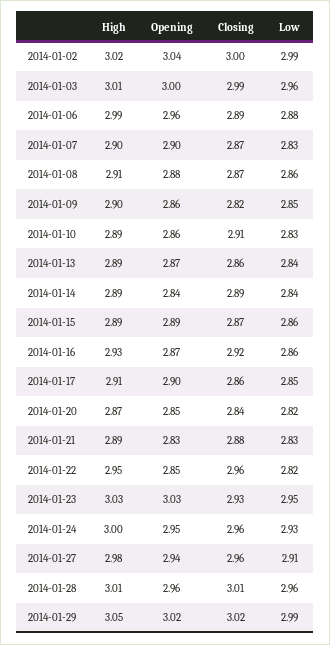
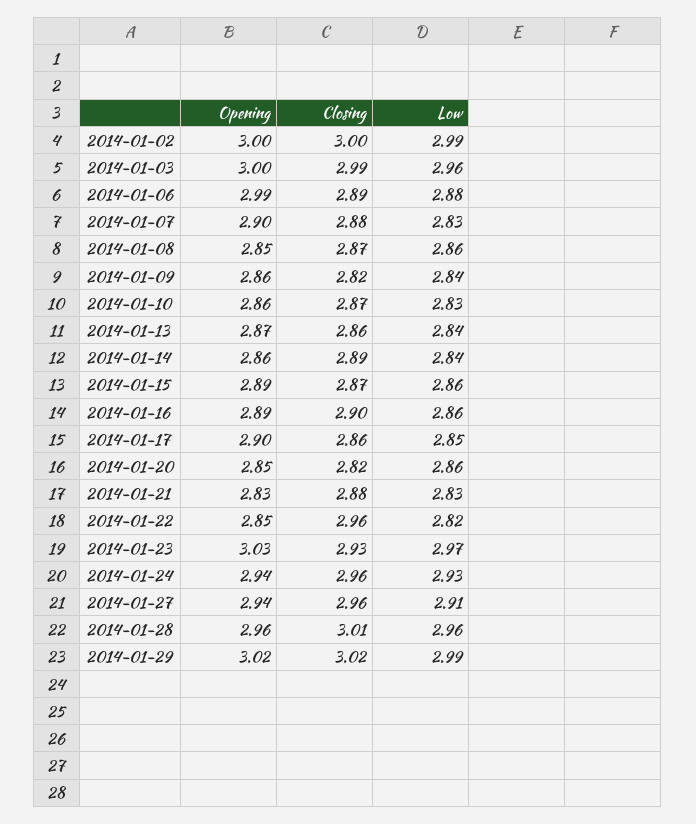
High, 2014-01-02: 3.02 -> none
Opening, 2014-01-02: 3.04 -> 3
High, 2014-01-03: 3.01 -> none
High, 2014-01-06: 2.99 -> none
Opening, 2014-01-06: 2.96 -> 2.99
High, 2014-01-07: 2.9 -> none
Closing, 2014-01-07: 2.87 -> 2.88
High, 2014-01-08: 2.91 -> none
Opening, 2014-01-08: 2.88 -> 2.85
High, 2014-01-09: 2.9 -> none
Low, 2014-01-09: 2.85 -> 2.84
High, 2014-01-10: 2.89 -> none
Closing, 2014-01-10: 2.91 -> 2.87
High, 2014-01-13: 2.89 -> none
High, 2014-01-14: 2.89 -> none
Opening, 2014-01-14: 2.84 -> 2.86
High, 2014-01-15: 2.89 -> none
High, 2014-01-16: 2.93 -> none
Opening, 2014-01-16: 2.87 -> 2.89
Closing, 2014-01-16: 2.92 -> 2.9
High, 2014-01-17: 2.91 -> none
High, 2014-01-20: 2.87 -> none
Closing, 2014-01-20: 2.84 -> 2.82
Low, 2014-01-20: 2.82 -> 2.86
High, 2014-01-21: 2.89 -> none
High, 2014-01-22: 2.95 -> none
High, 2014-01-23: 3.03 -> none
Low, 2014-01-23: 2.95 -> 2.97
High, 2014-01-24: 3 -> none
Opening, 2014-01-24: 2.95 -> 2.94
High, 2014-01-27: 2.98 -> none
High, 2014-01-28: 3.01 -> none
High, 2014-01-29: 3.05 -> none

